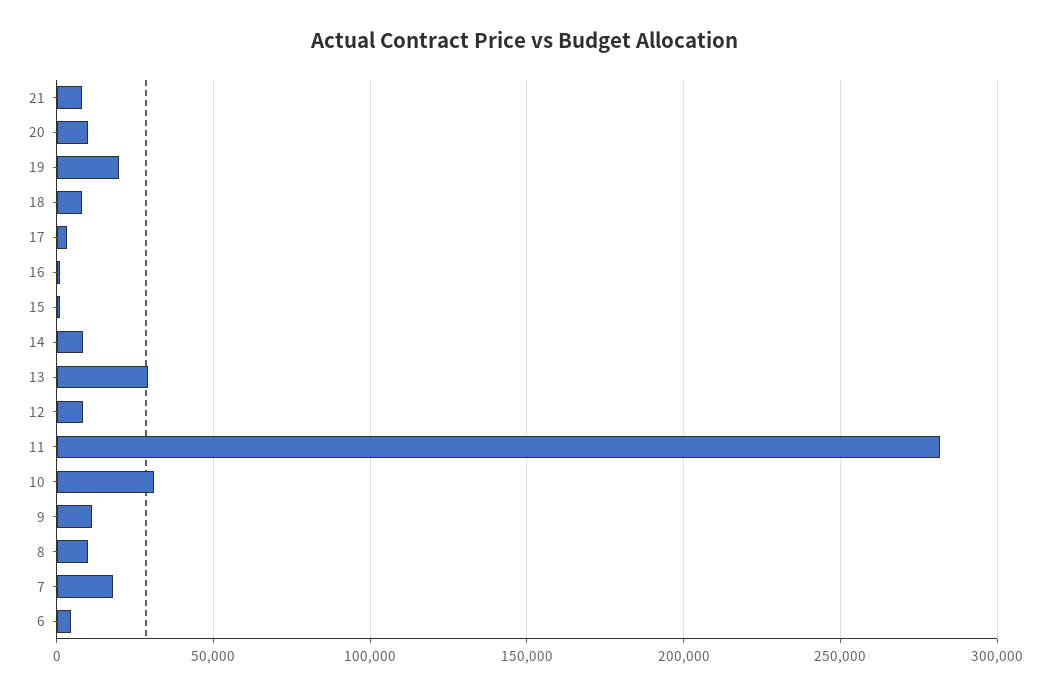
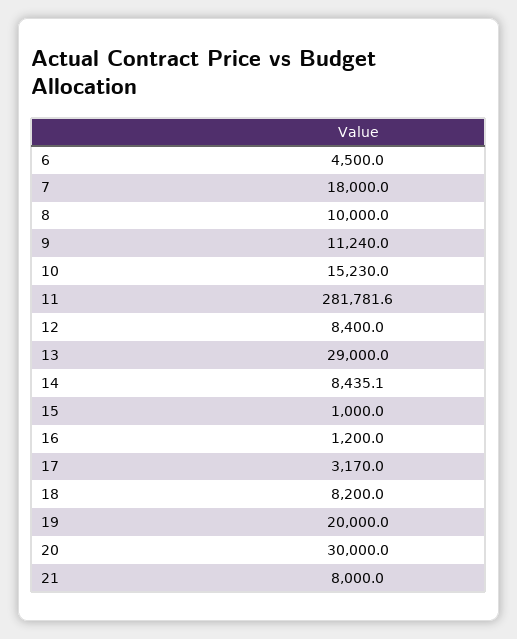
20: 10000 -> 30000
10: 30000 -> 15230

